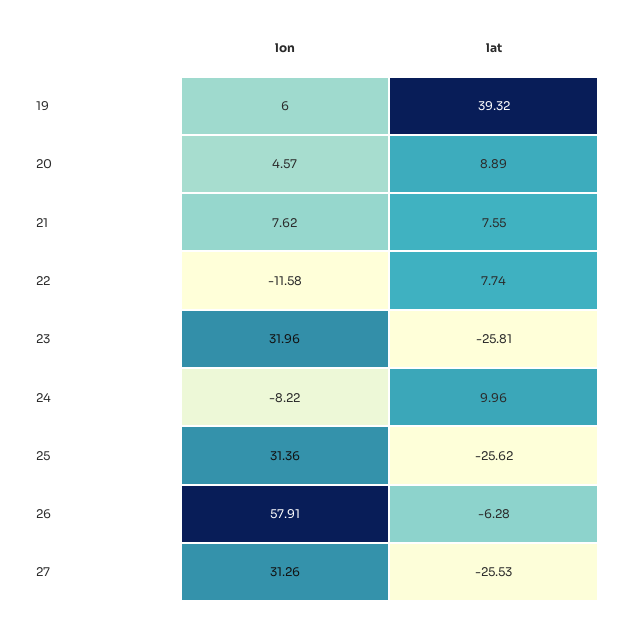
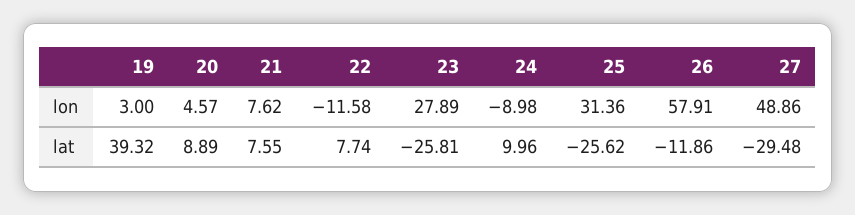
lon, 19: 6 -> 3
lon, 23: 31.96 -> 27.89
lon, 24: -8.22 -> -8.98
lat, 26: -6.28 -> -11.86
lon, 27: 31.26 -> 48.86
lat, 27: -25.53 -> -29.48

